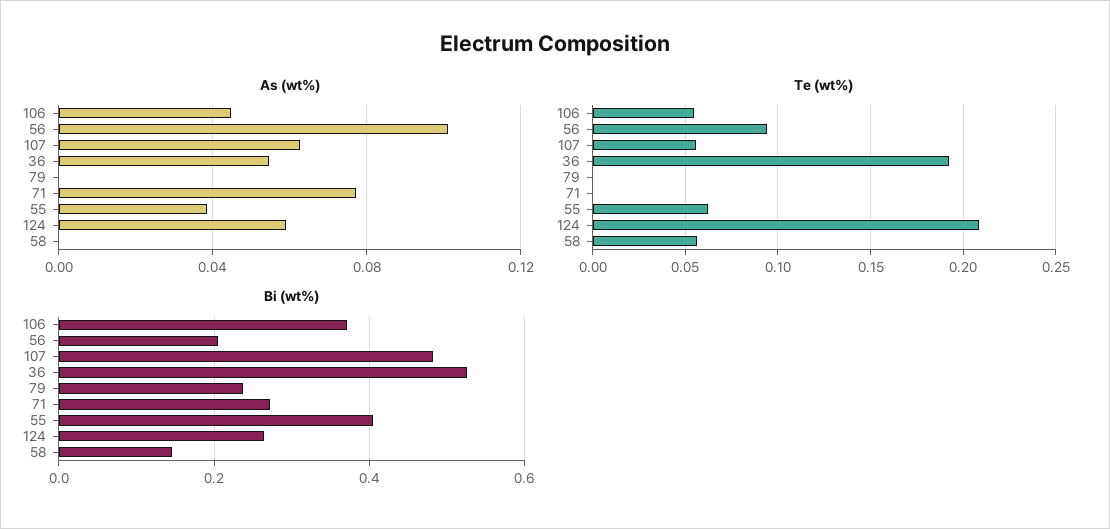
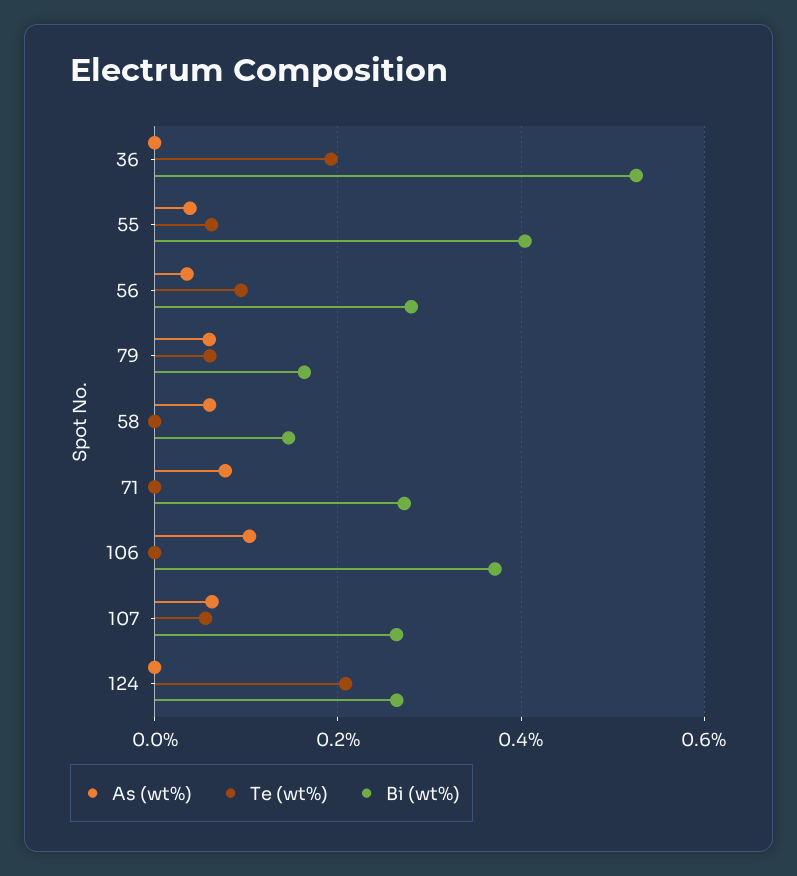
As (wt%), 106: 0.045 -> 0.1
As (wt%), 56: 0.1 -> 0.04
As (wt%), 36: 0.055 -> 0
As (wt%), 79: 0 -> 0.06
As (wt%), 124: 0.06 -> 0
As (wt%), 58: 0 -> 0.06
Te (wt%), 106: 0.055 -> 0
Te (wt%), 79: 0 -> 0.06
Te (wt%), 58: 0.055 -> 0
Bi (wt%), 56: 0.2 -> 0.28
Bi (wt%), 107: 0.48 -> 0.26
Bi (wt%), 79: 0.24 -> 0.16

